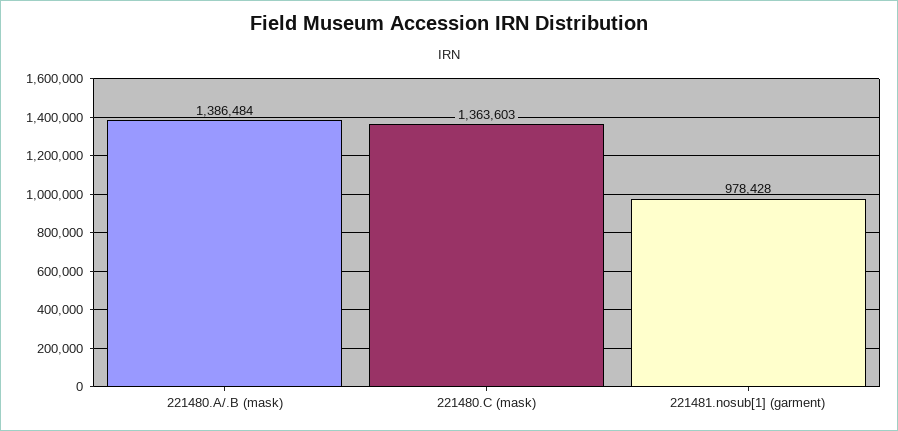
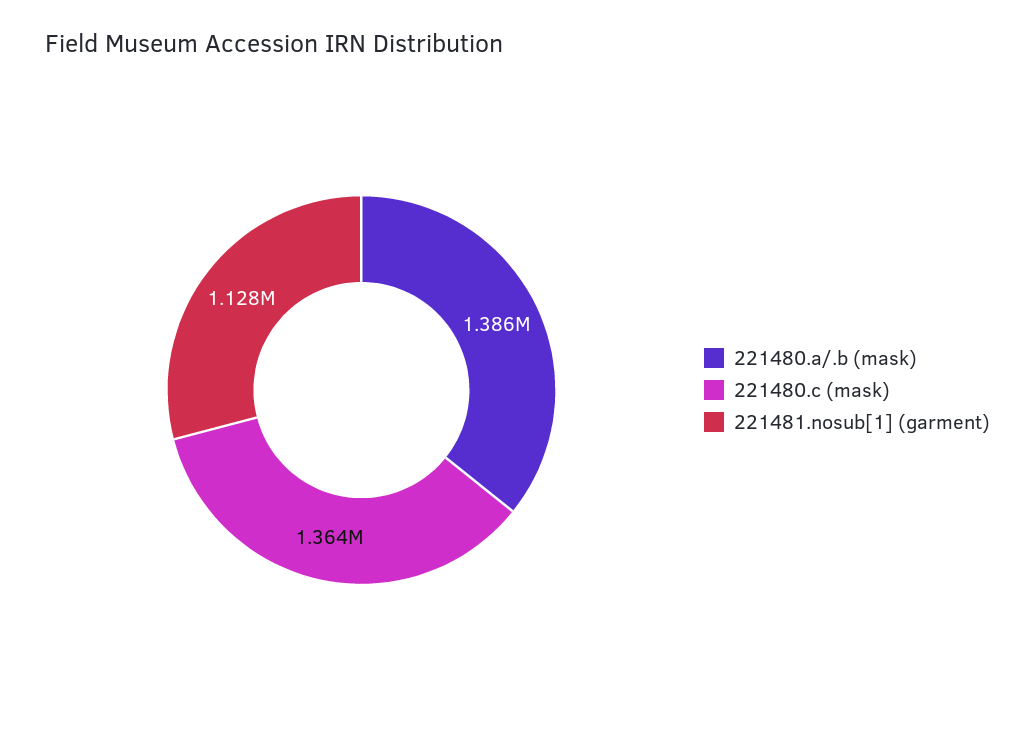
221481.nosub[1] (garment): 978428 -> 1128000

